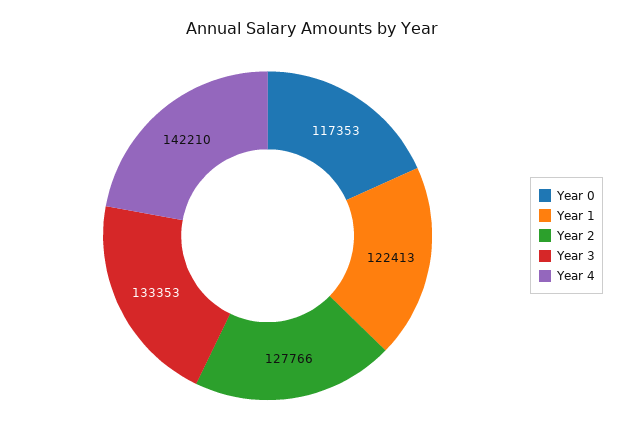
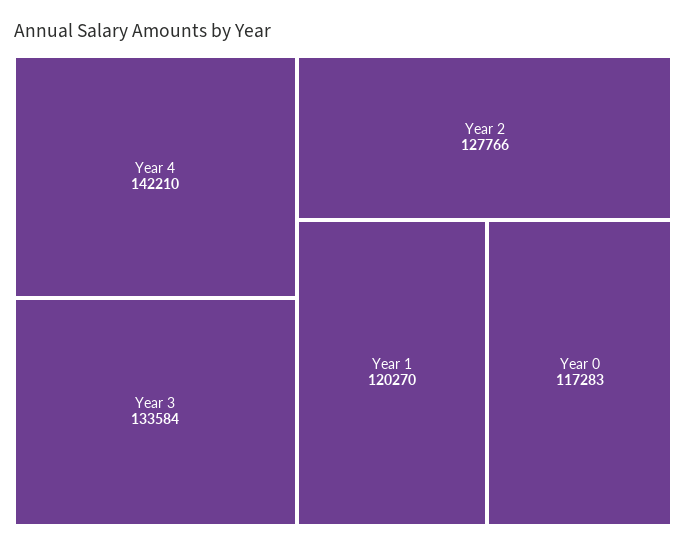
Year 0: 117353 -> 117283
Year 1: 122413 -> 120270
Year 3: 133353 -> 133584

